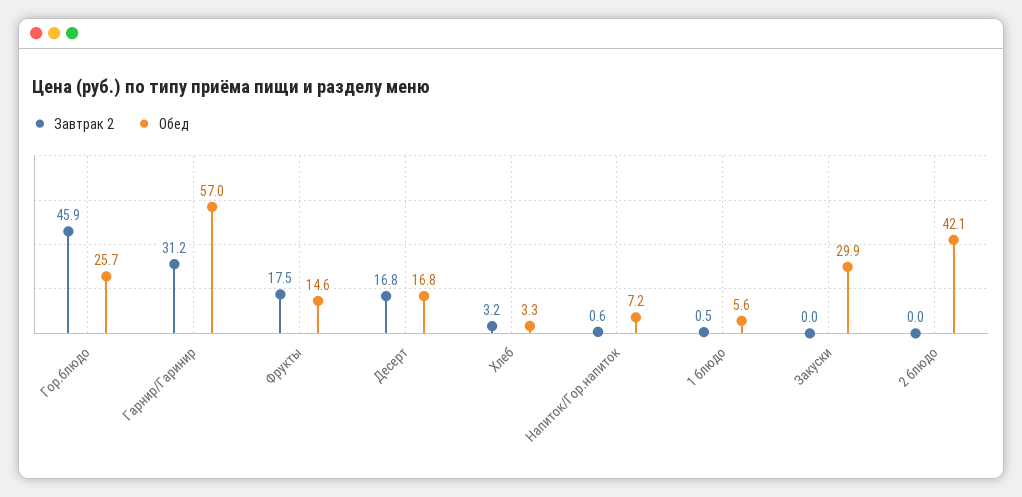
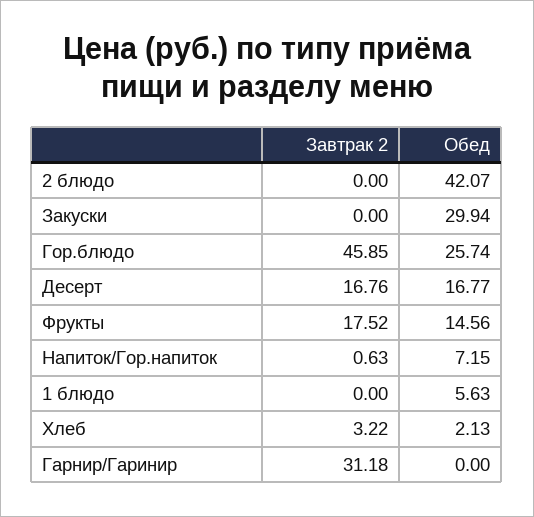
Обед, Гарнир/Гаринир: 57 -> 0
Обед, Хлеб: 3.3 -> 2.13
Завтрак 2, 1 блюдо: 0.5 -> 0

